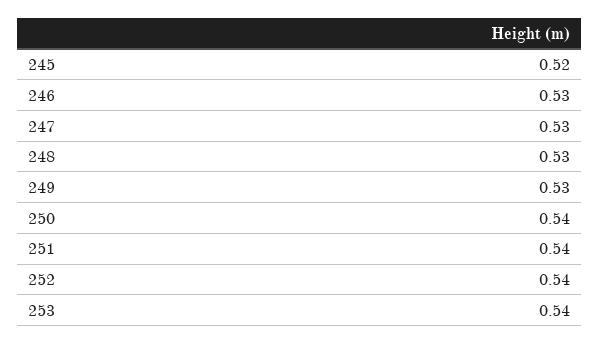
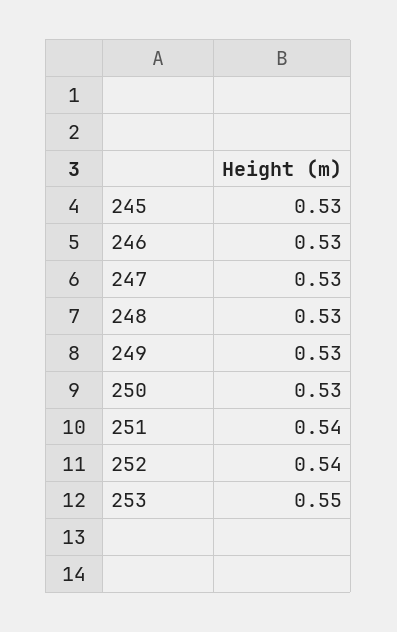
245: 0.52 -> 0.53
250: 0.54 -> 0.53
253: 0.54 -> 0.55

